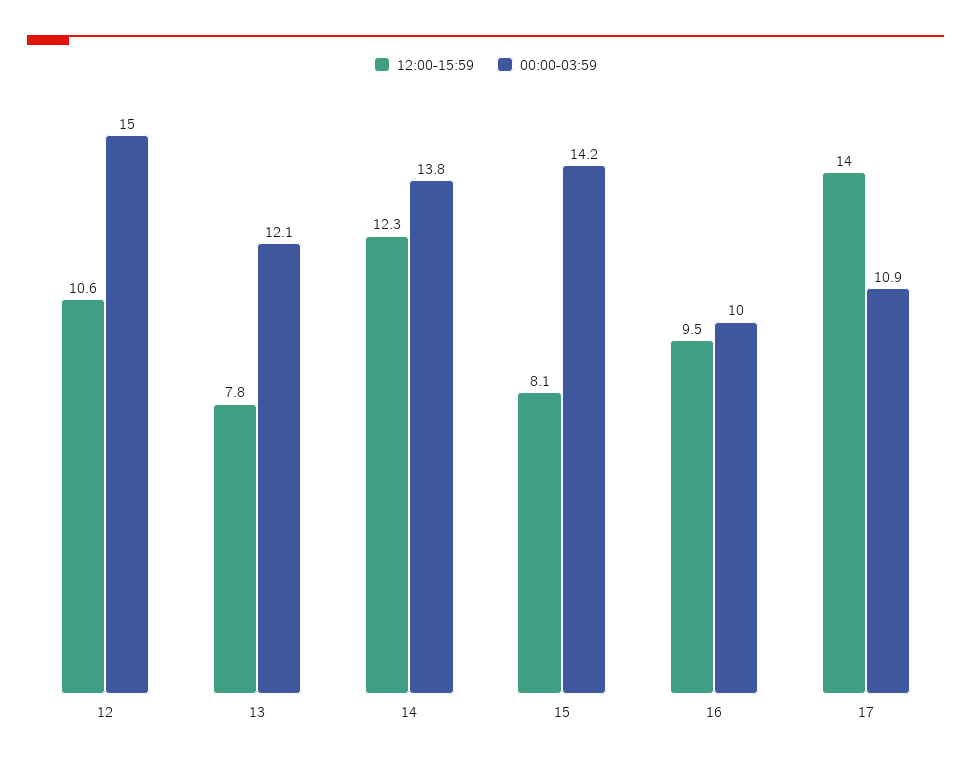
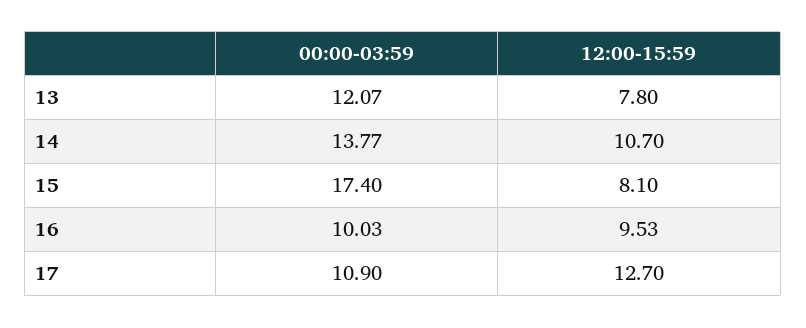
12:00-15:59, 12: 10.6 -> none
00:00-03:59, 12: 15 -> none
12:00-15:59, 14: 12.3 -> 10.7
00:00-03:59, 15: 14.2 -> 17.4
12:00-15:59, 17: 14 -> 12.7

